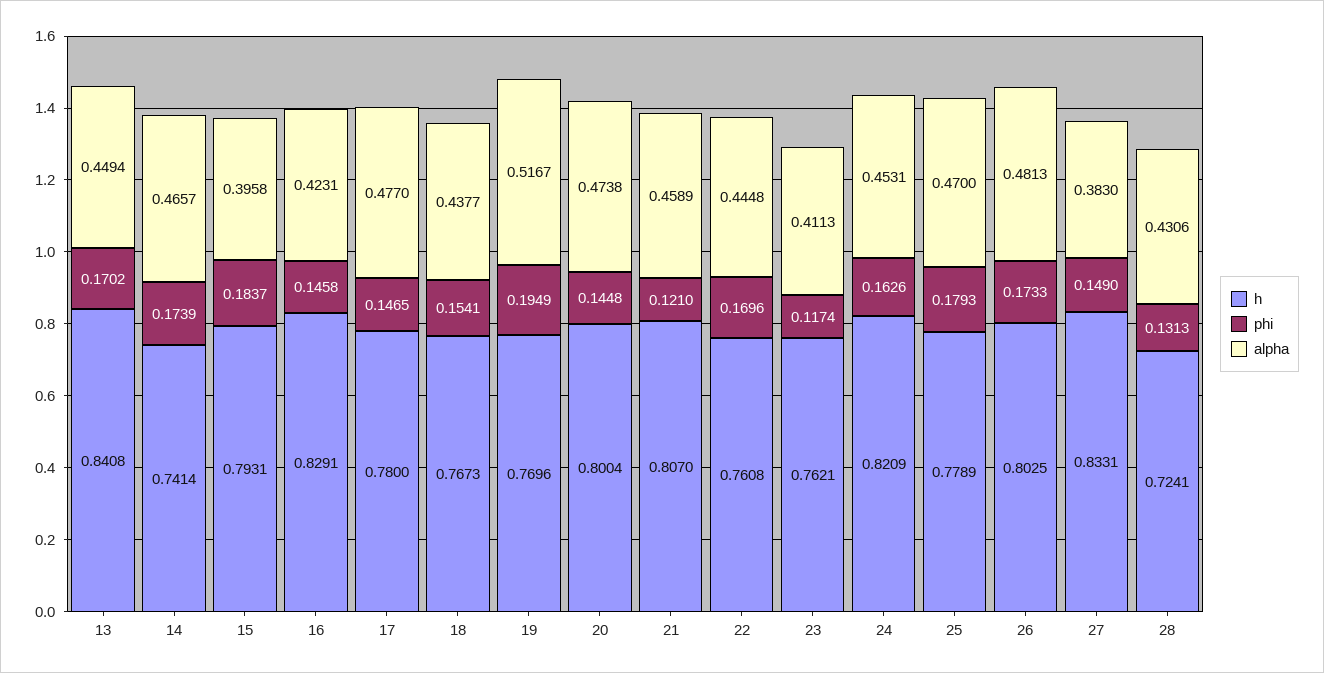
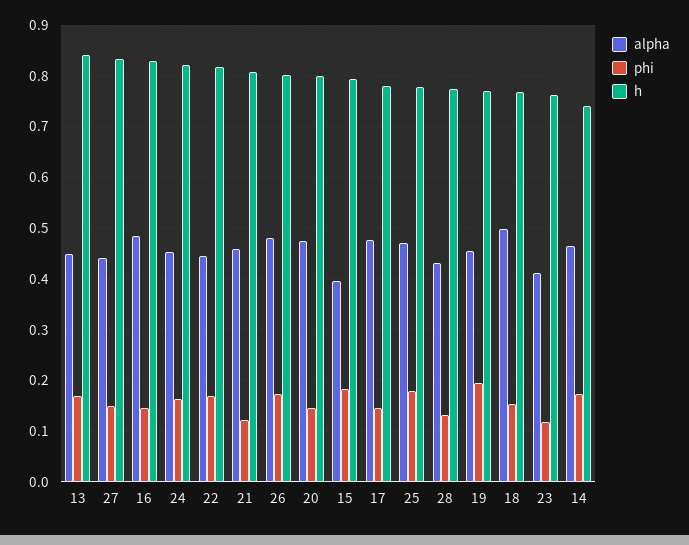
alpha, 16: 0.4231 -> 0.48
alpha, 18: 0.4377 -> 0.5
alpha, 19: 0.5167 -> 0.46
h, 22: 0.7608 -> 0.82
alpha, 27: 0.383 -> 0.44
h, 28: 0.7241 -> 0.78

